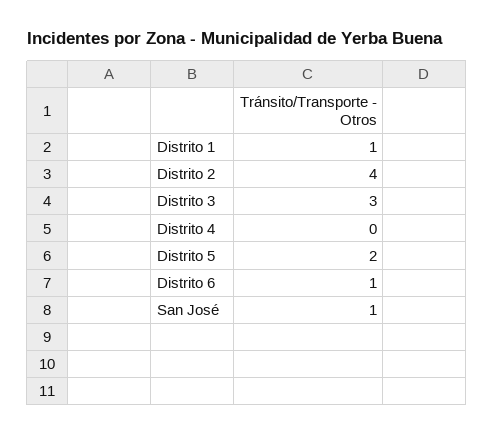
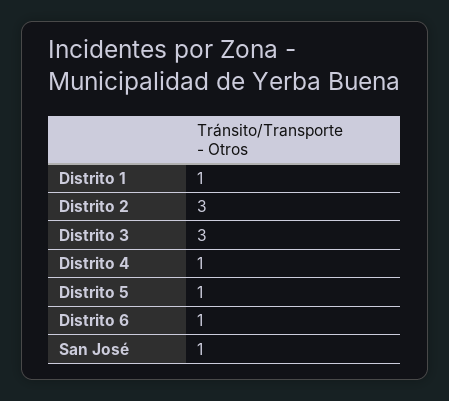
Distrito 2: 4 -> 3
Distrito 4: 0 -> 1
Distrito 5: 2 -> 1

